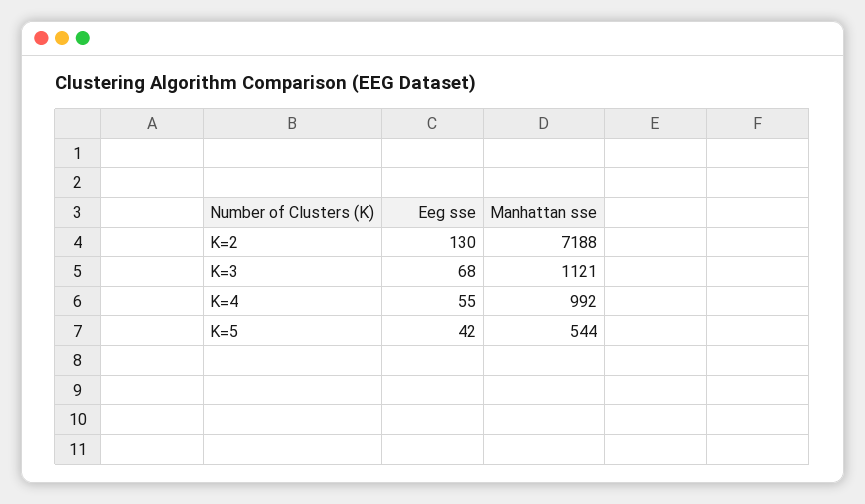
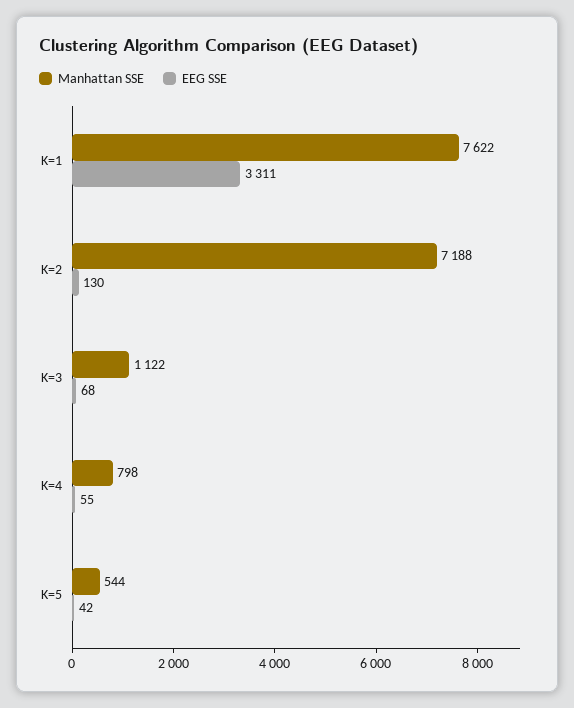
Manhattan sse, K=3: 1121 -> 1122
Manhattan sse, K=4: 992 -> 798
Manhattan sse, K=1: none -> 7622
Eeg sse, K=1: none -> 3311

